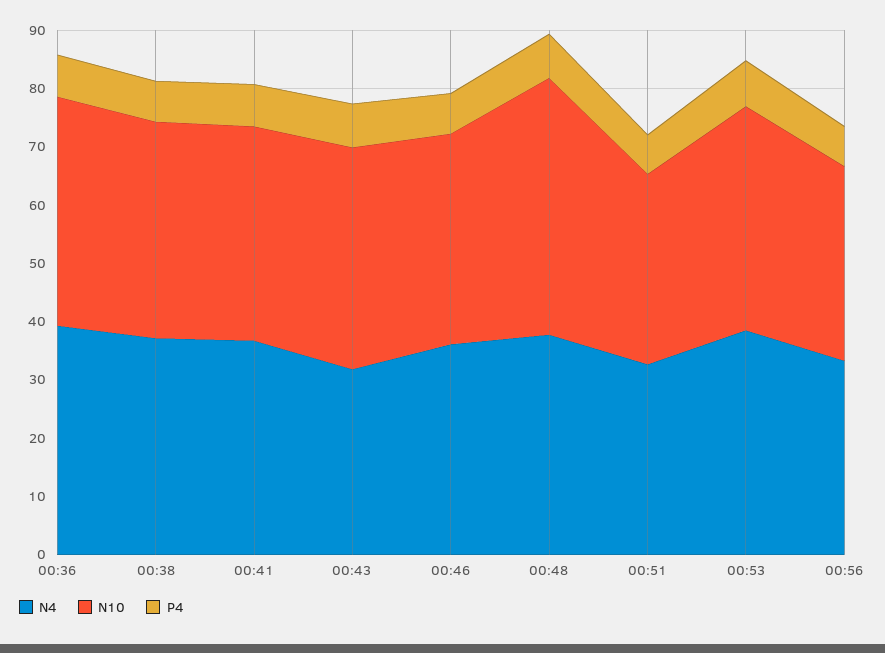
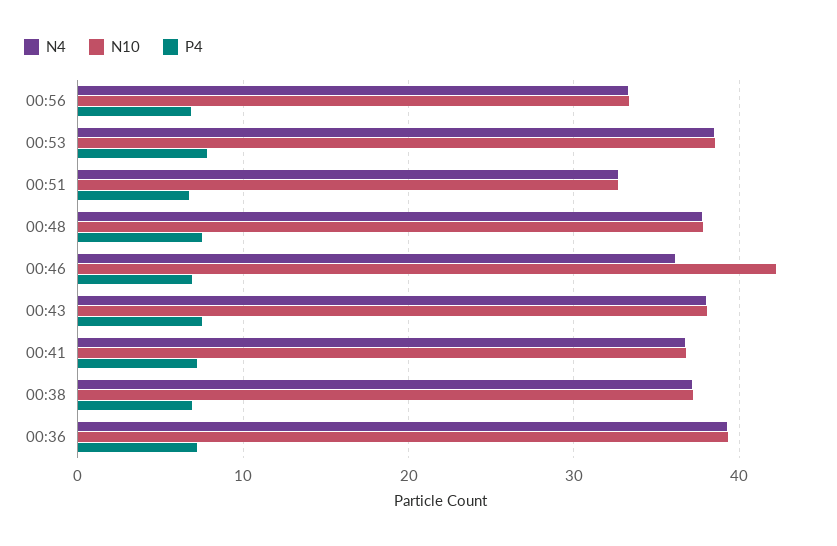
N4, 00:43: 32 -> 38
N10, 00:46: 36 -> 42
N10, 00:48: 44 -> 38

